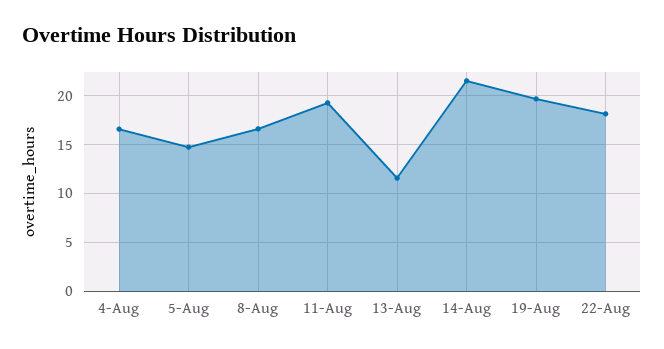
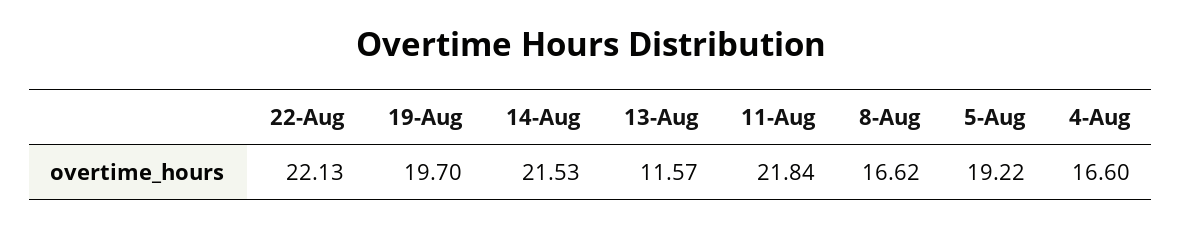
5-Aug: 15 -> 19.22
11-Aug: 19 -> 21.84
22-Aug: 18 -> 22.13

